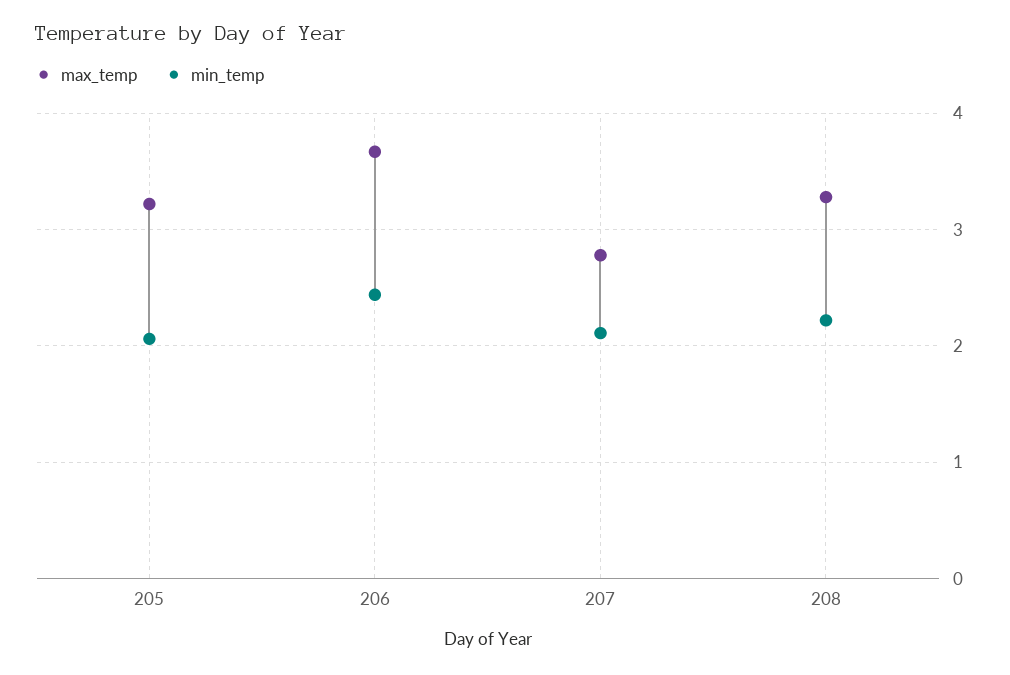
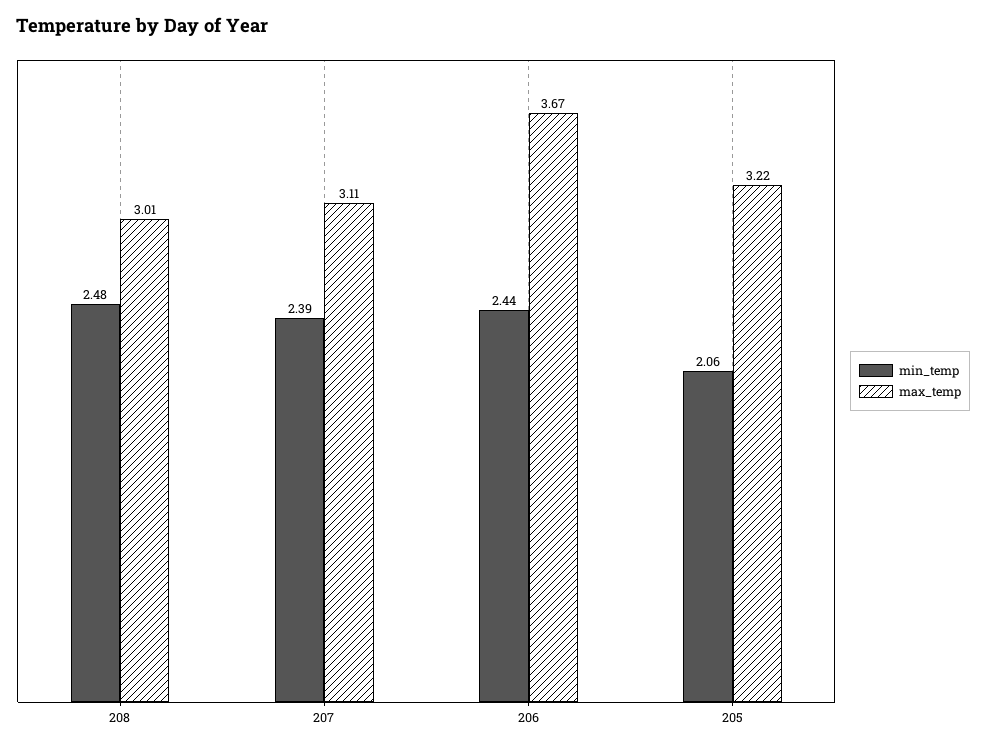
max_temp, 207: 2.8 -> 3.11
min_temp, 207: 2.1 -> 2.39
max_temp, 208: 3.3 -> 3.01
min_temp, 208: 2.2 -> 2.48

